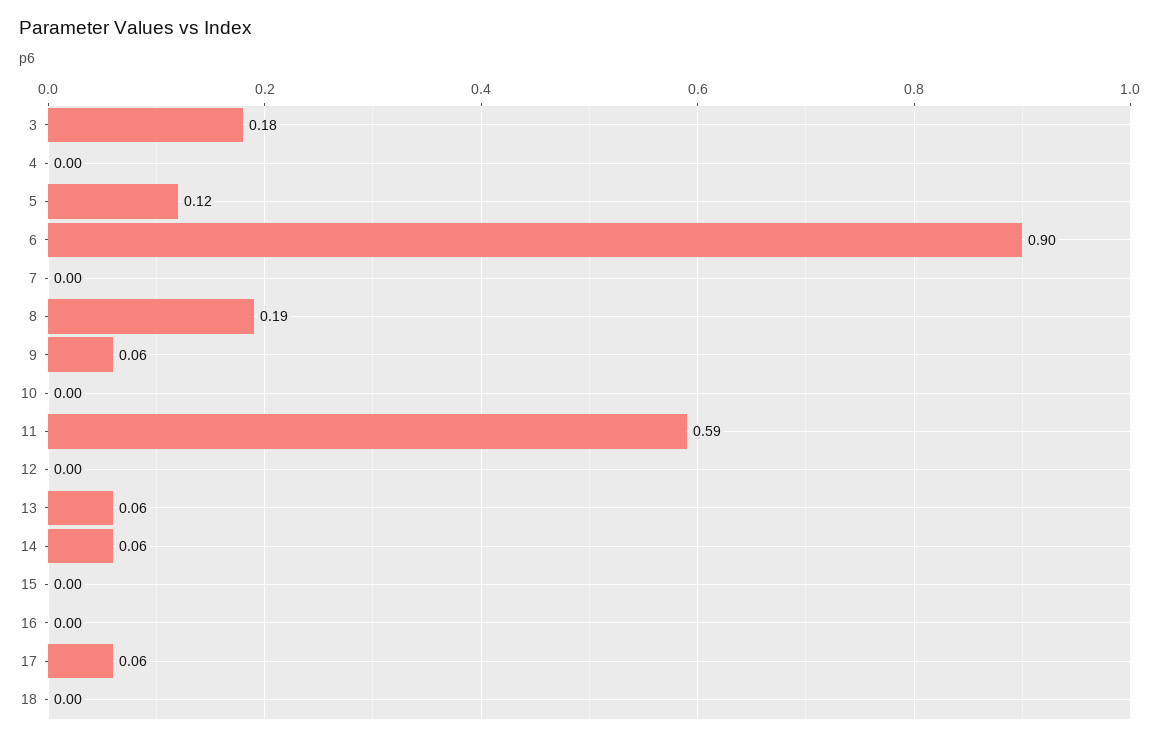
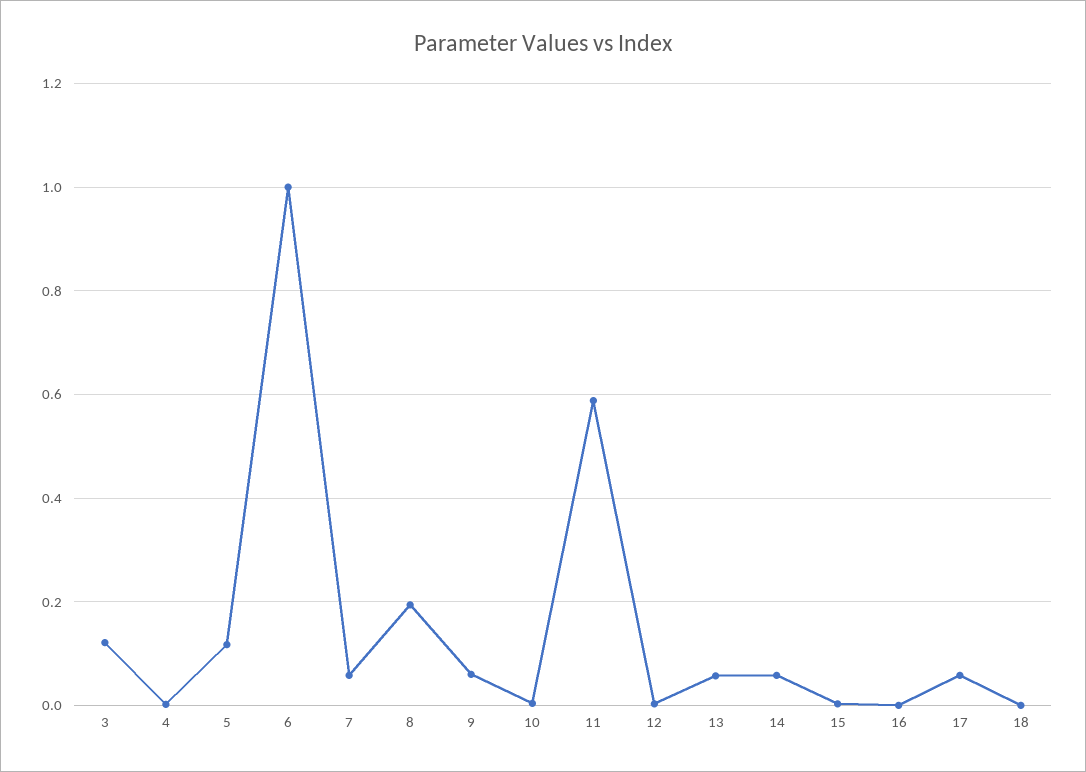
3: 0.18 -> 0.12
6: 0.9 -> 1
7: 0 -> 0.06

